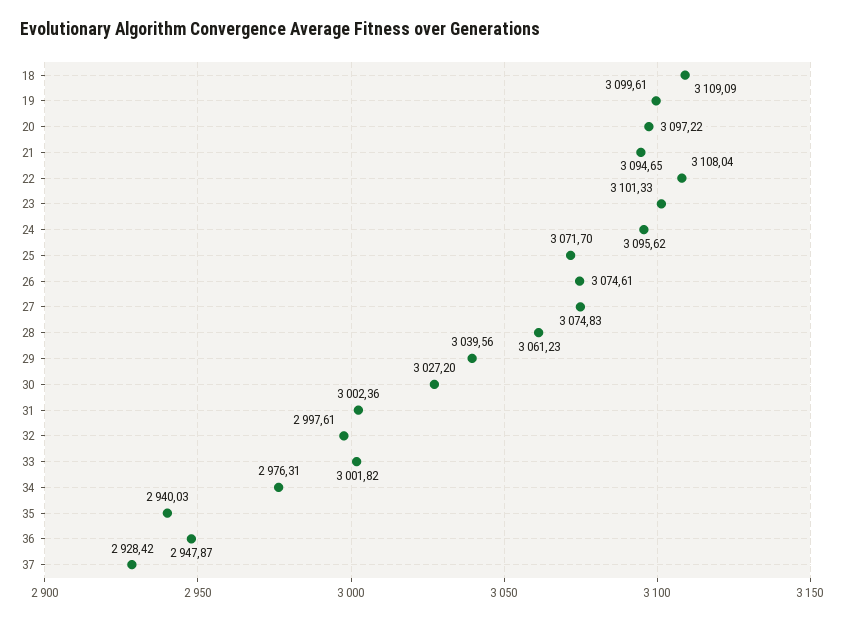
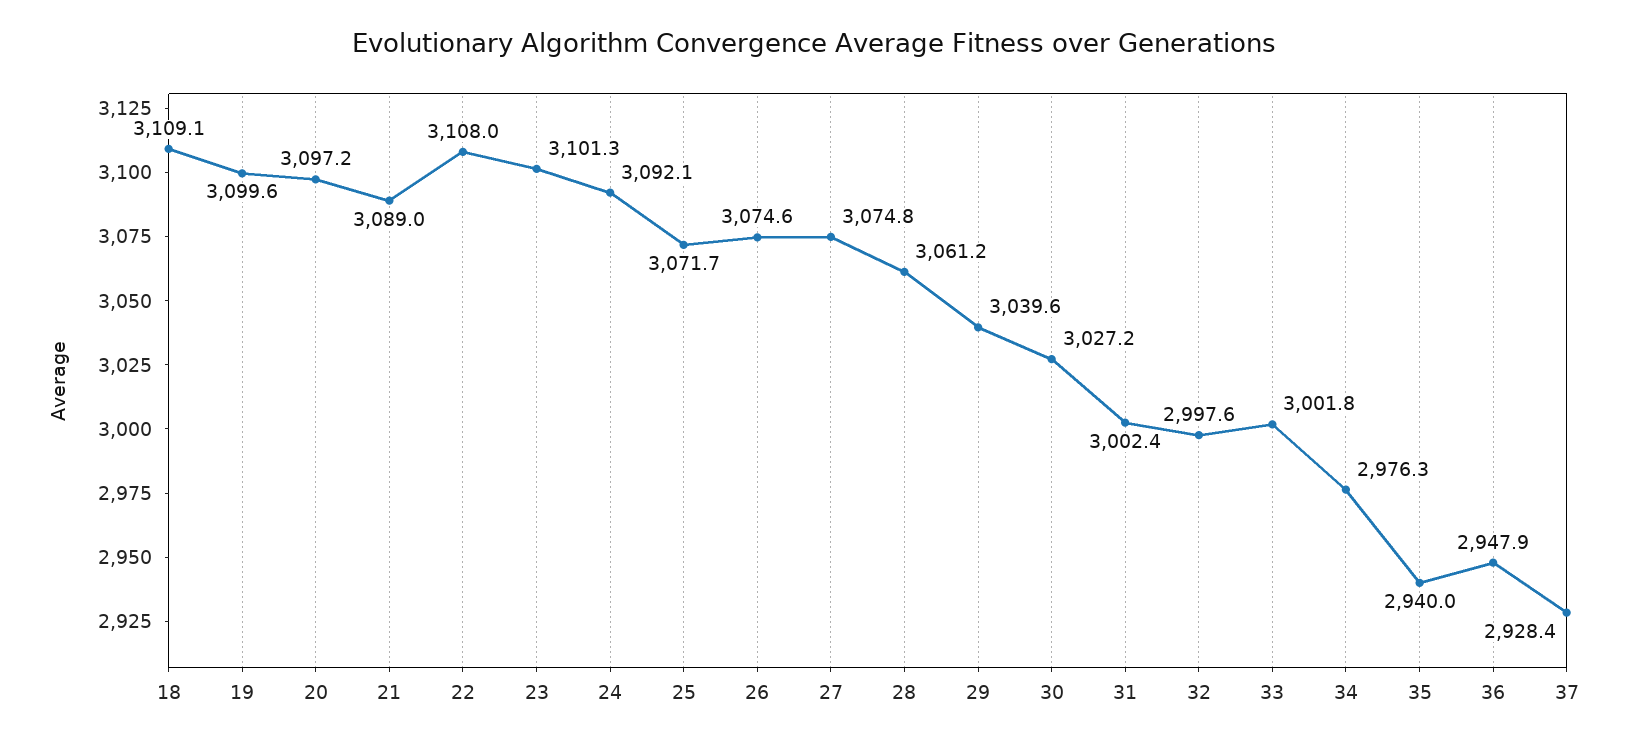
21: 3094.65 -> 3089
24: 3095.62 -> 3092.1

